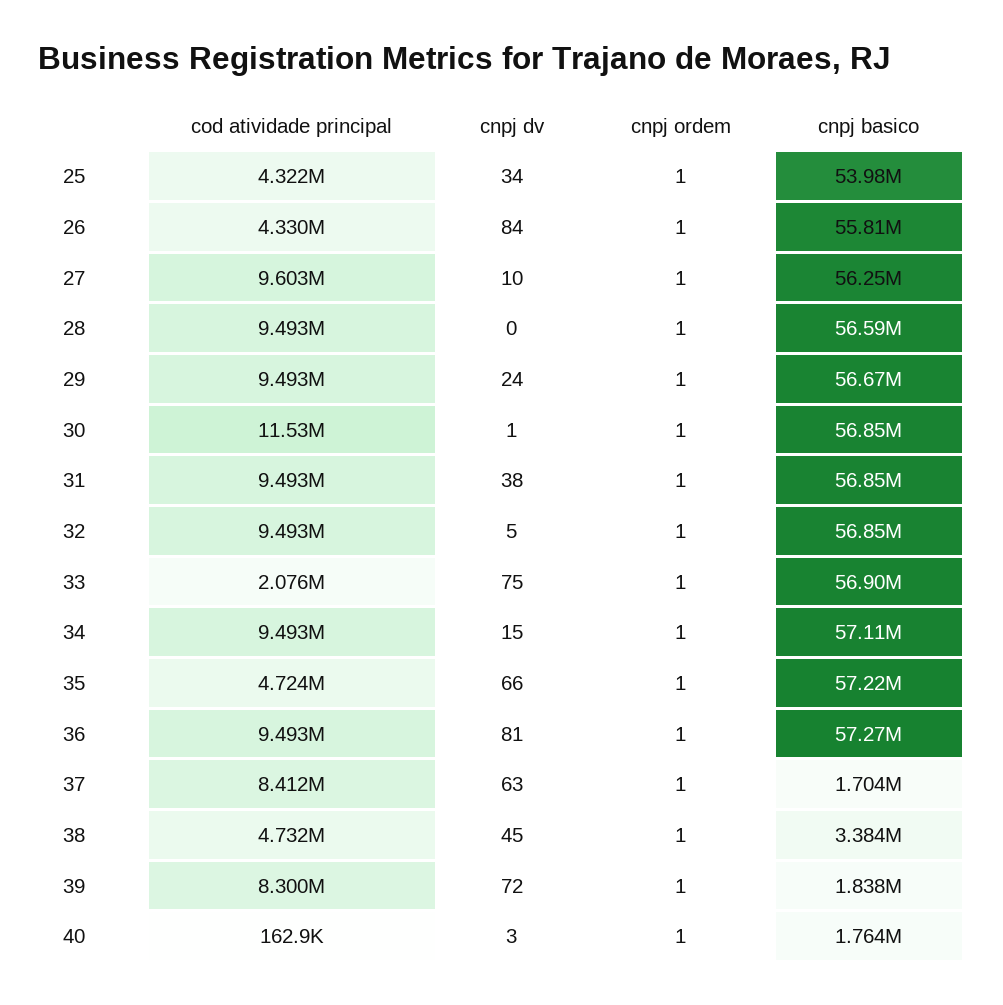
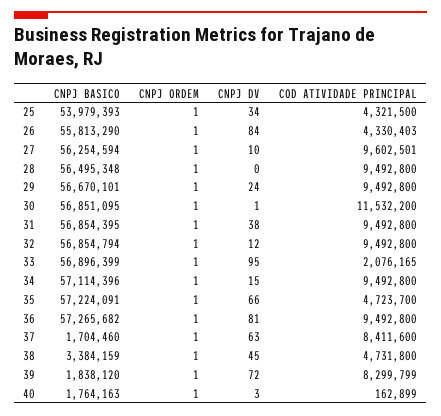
cnpj basico, 28: 56590000 -> 56495348
cnpj dv, 32: 5 -> 12
cnpj dv, 33: 75 -> 95

